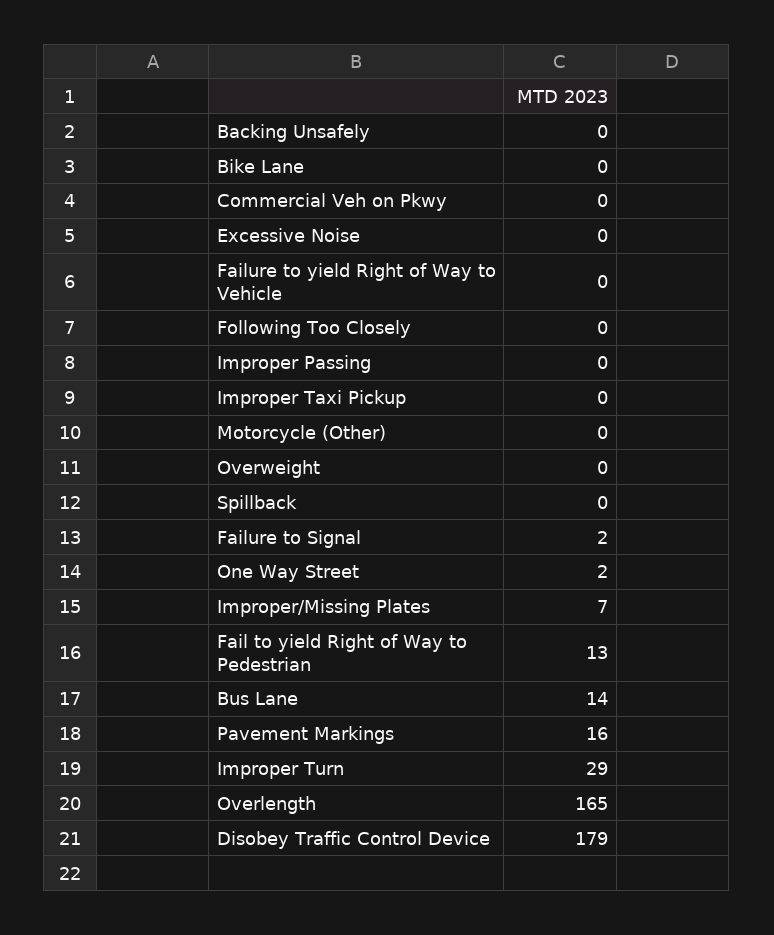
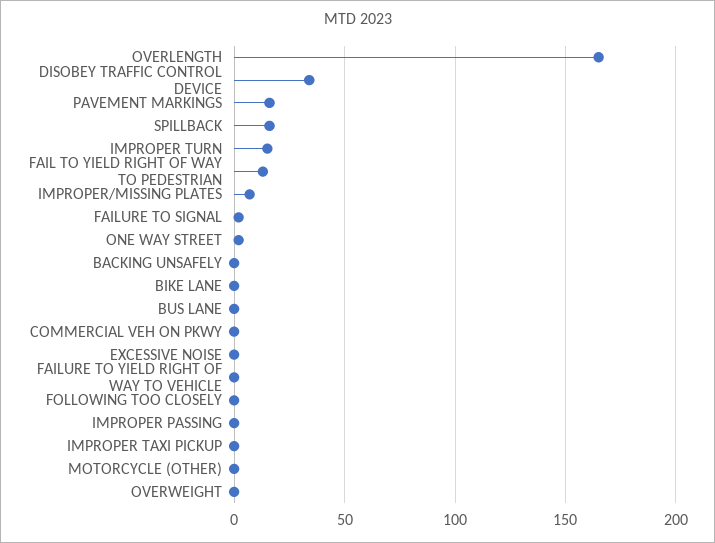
Spillback: 0 -> 15
Bus Lane: 14 -> 0
Improper Turn: 29 -> 15
Disobey Traffic Control Device: 179 -> 35

